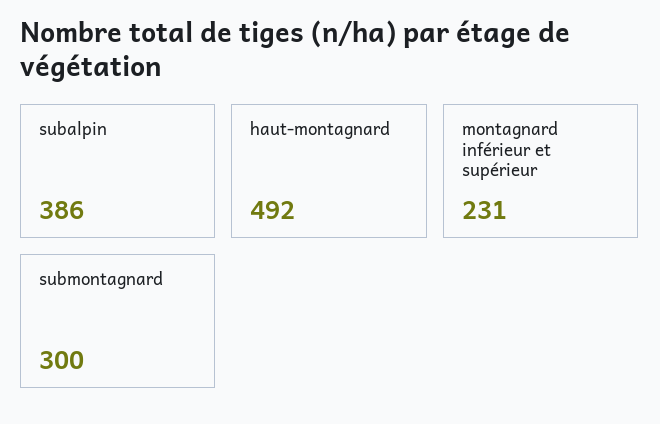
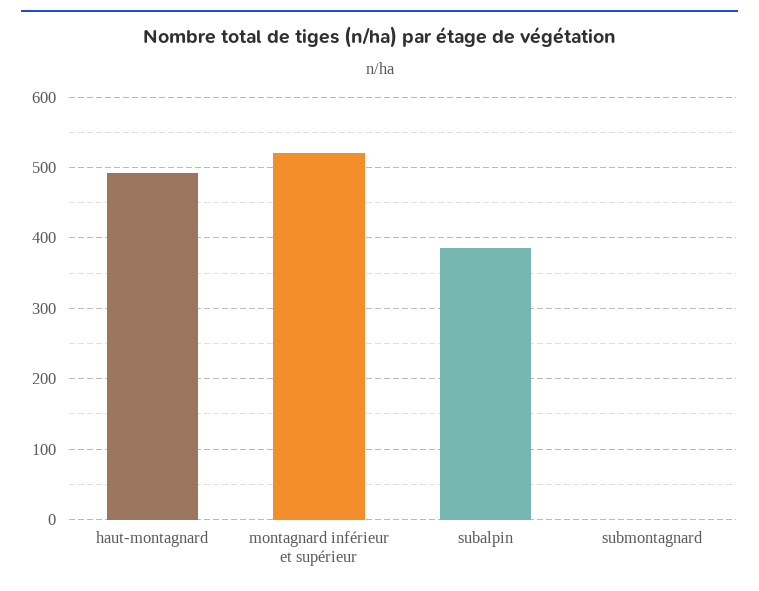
montagnard inférieur et supérieur: 231 -> 520
submontagnard: 300 -> 0

